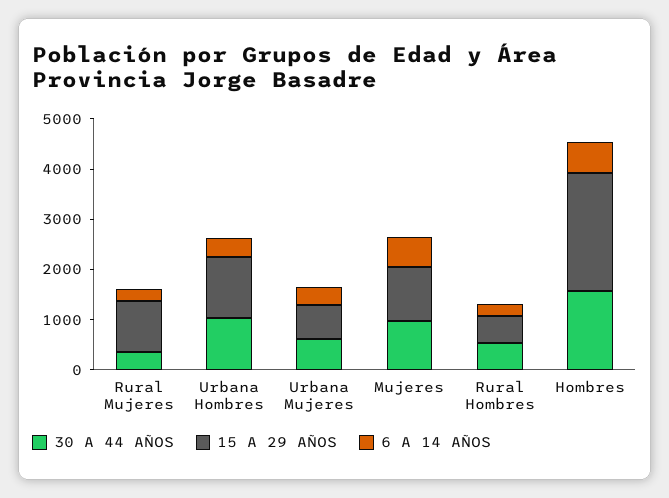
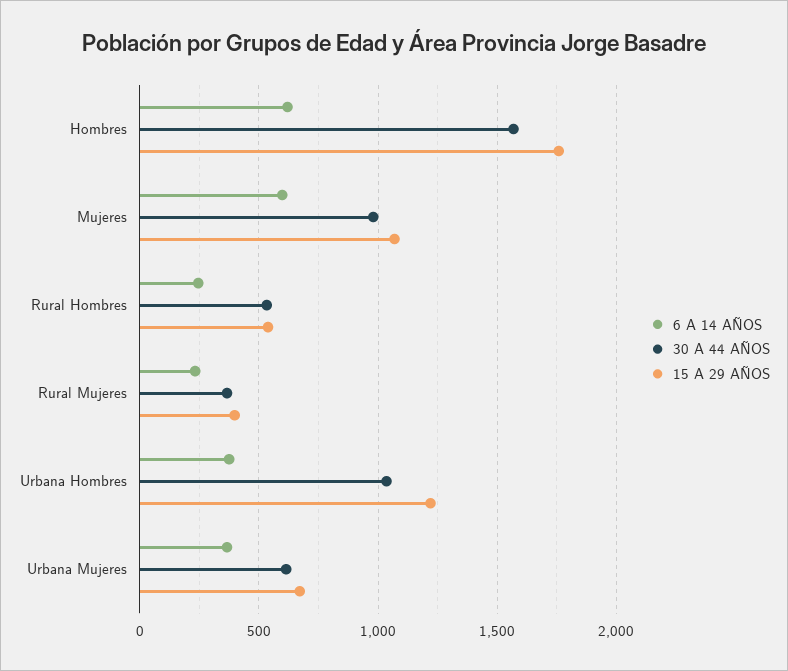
15 A 29 AÑOS, Rural Mujeres: 1000 -> 400
15 A 29 AÑOS, Hombres: 2400 -> 1750

